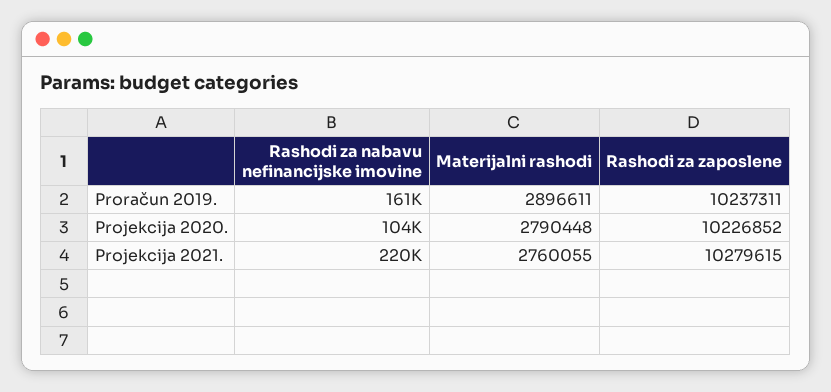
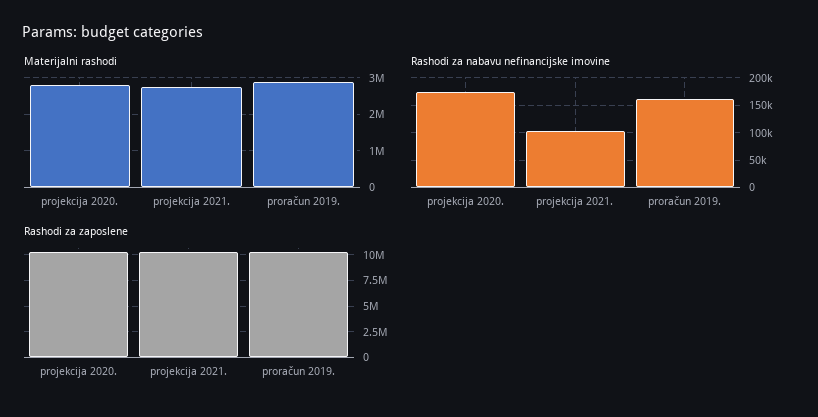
Rashodi za nabavu nefinancijske imovine, Projekcija 2020.: 104000 -> 175000
Rashodi za nabavu nefinancijske imovine, Projekcija 2021.: 220000 -> 100000

